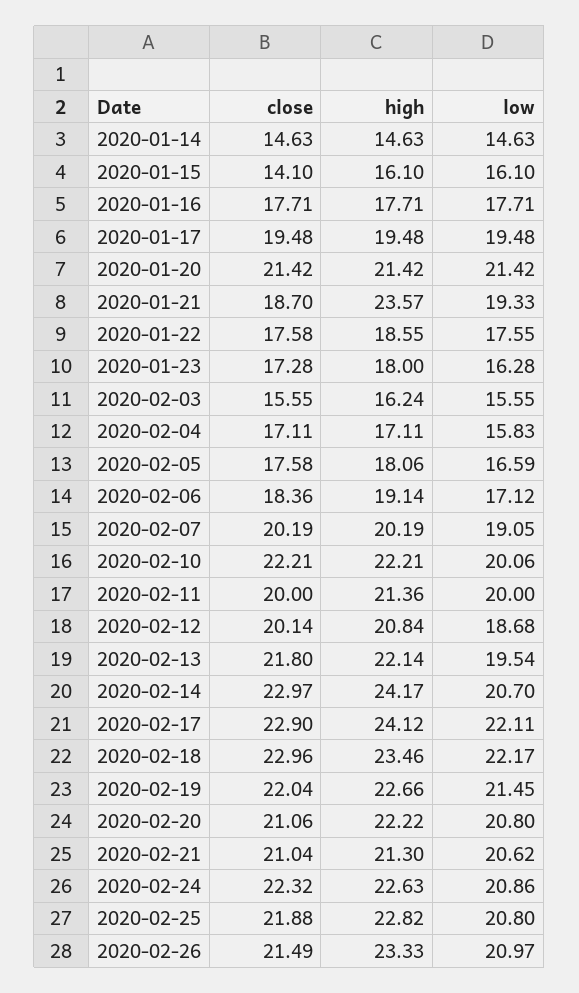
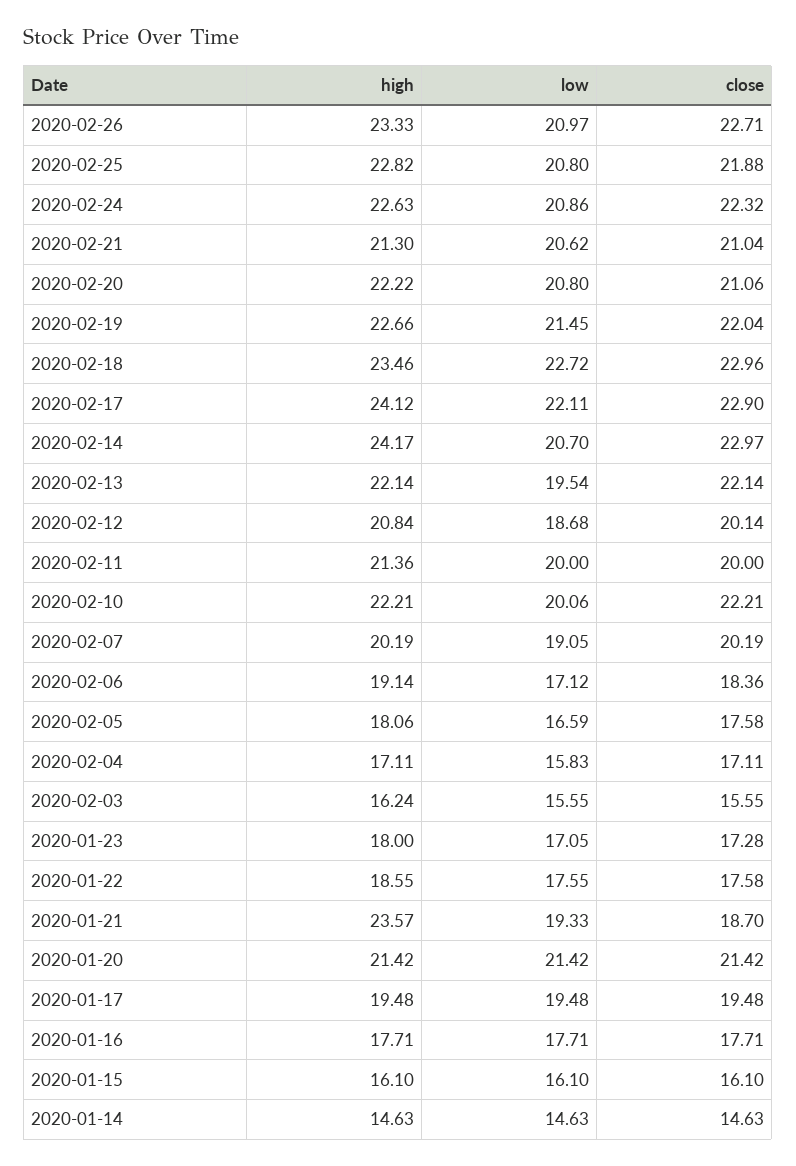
close, 2020-01-15: 14.1 -> 16.1
low, 2020-01-23: 16.28 -> 17.05
close, 2020-02-13: 21.8 -> 22.14
low, 2020-02-18: 22.17 -> 22.72
close, 2020-02-26: 21.49 -> 22.71

